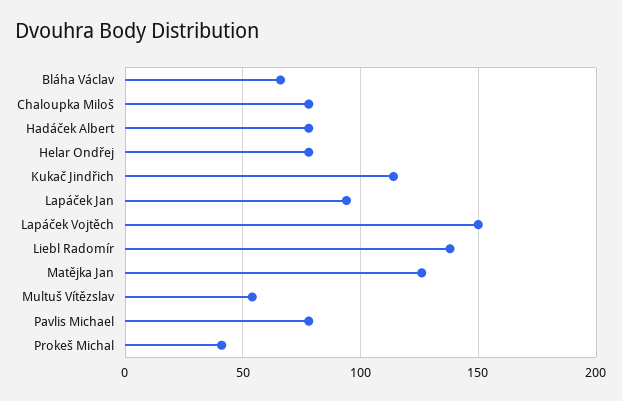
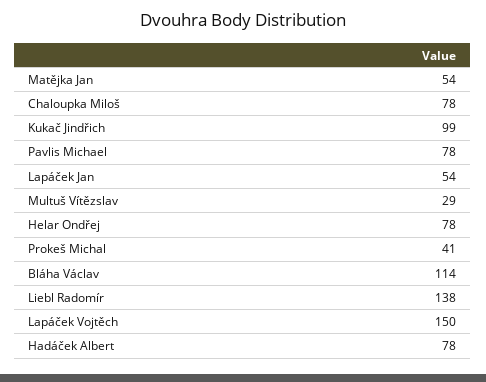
Bláha Václav: 65 -> 114
Kukač Jindřich: 115 -> 99
Lapáček Jan: 95 -> 54
Matějka Jan: 125 -> 54
Multuš Vítězslav: 55 -> 29

